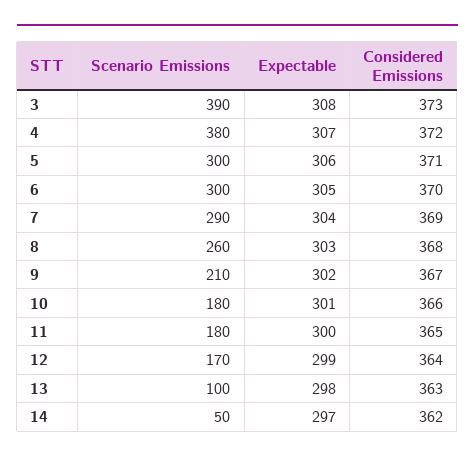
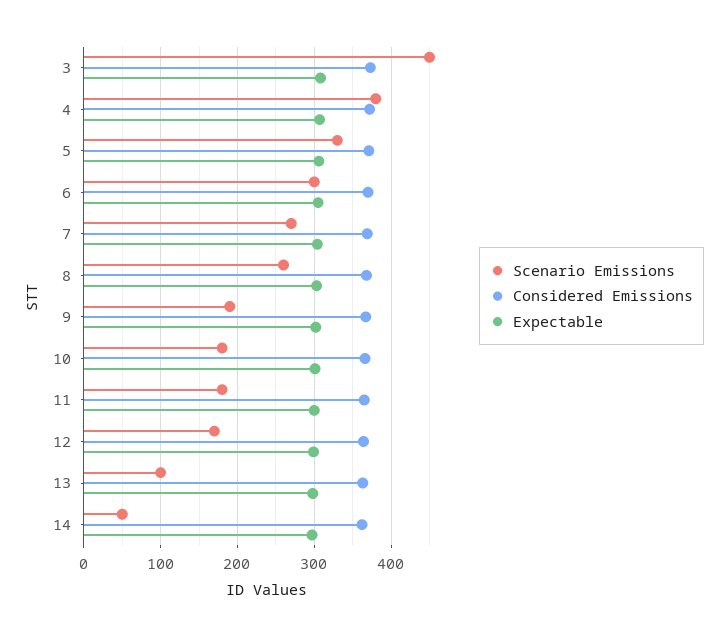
Scenario Emissions, 3: 390 -> 450
Scenario Emissions, 5: 300 -> 330
Scenario Emissions, 7: 290 -> 270
Scenario Emissions, 9: 210 -> 190

